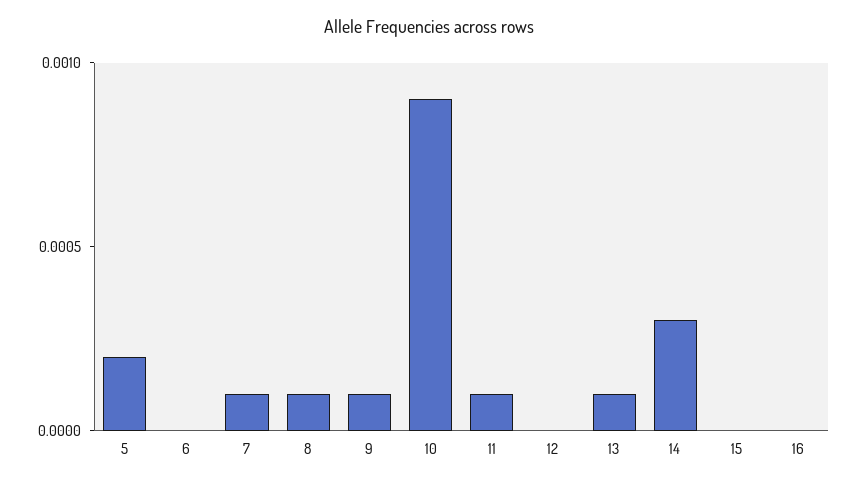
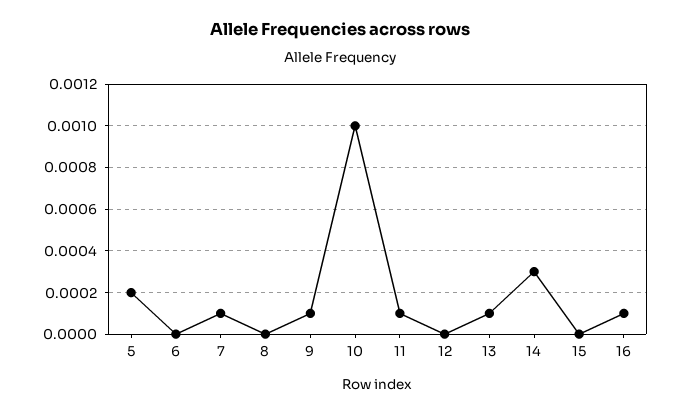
8: 0.0001 -> 0
10: 0.0009 -> 0.001
16: 0 -> 0.0001

